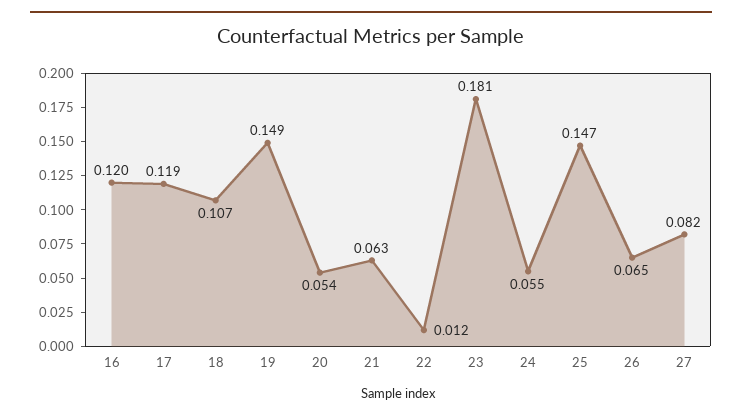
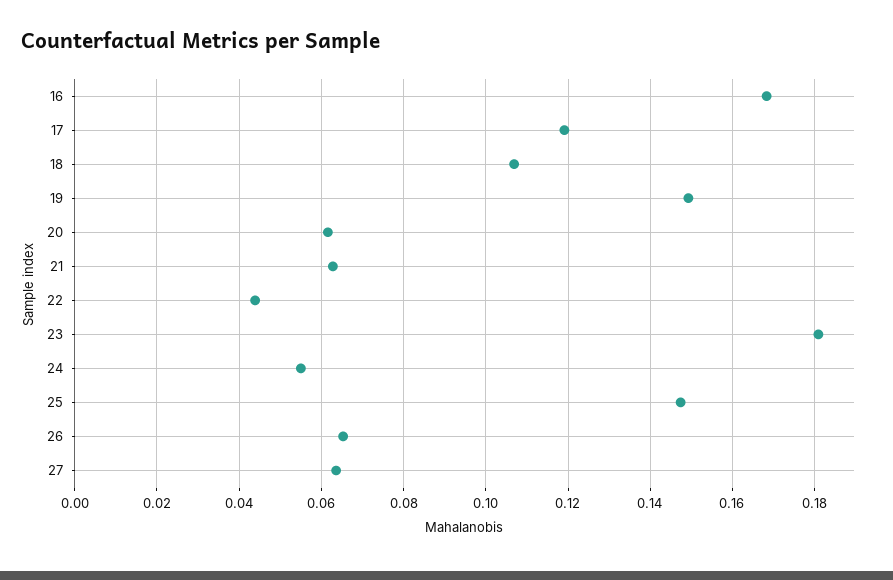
16: 0.12 -> 0.168
20: 0.054 -> 0.062
22: 0.012 -> 0.044
27: 0.082 -> 0.064

